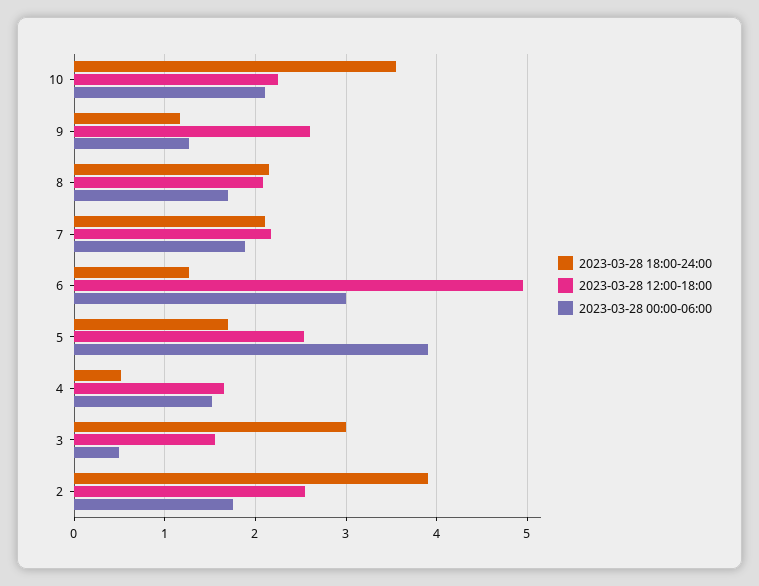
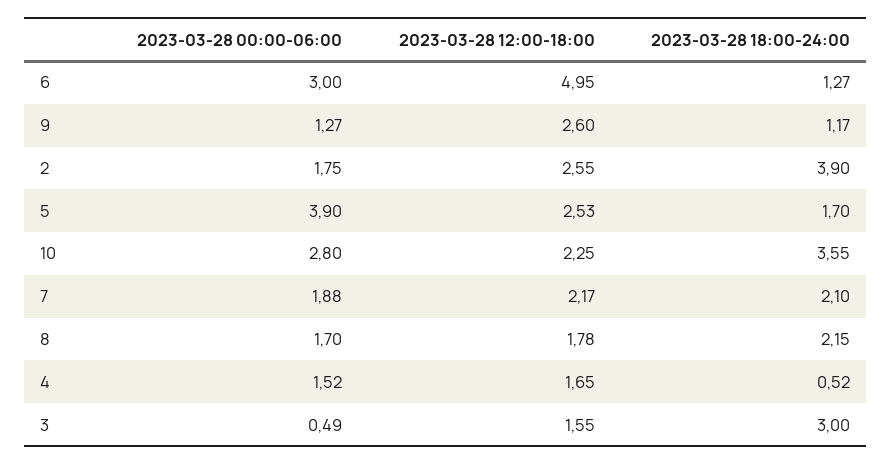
2023-03-28 00:00-06:00, 10: 2.1 -> 2.8
2023-03-28 12:00-18:00, 8: 2.1 -> 1.78

